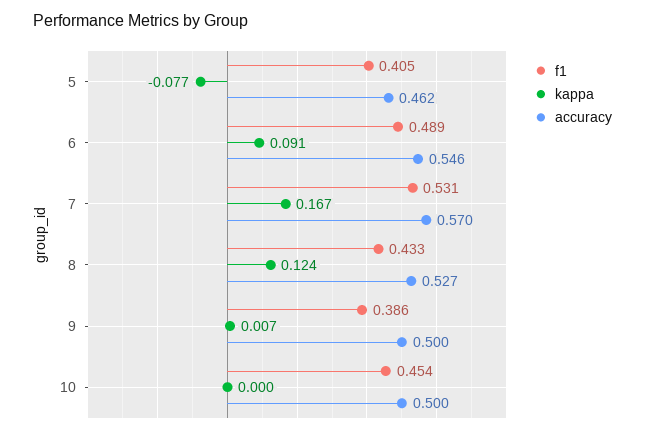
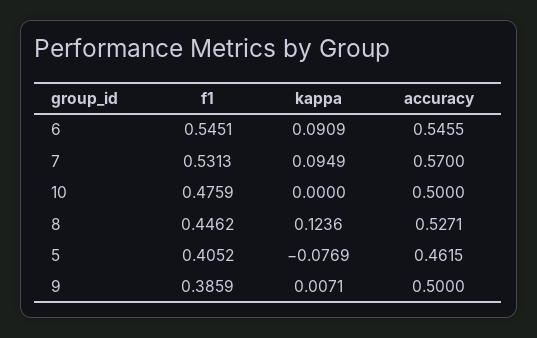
f1, 6: 0.489 -> 0.5451
kappa, 7: 0.167 -> 0.0949
f1, 8: 0.433 -> 0.4462
f1, 10: 0.454 -> 0.4759

